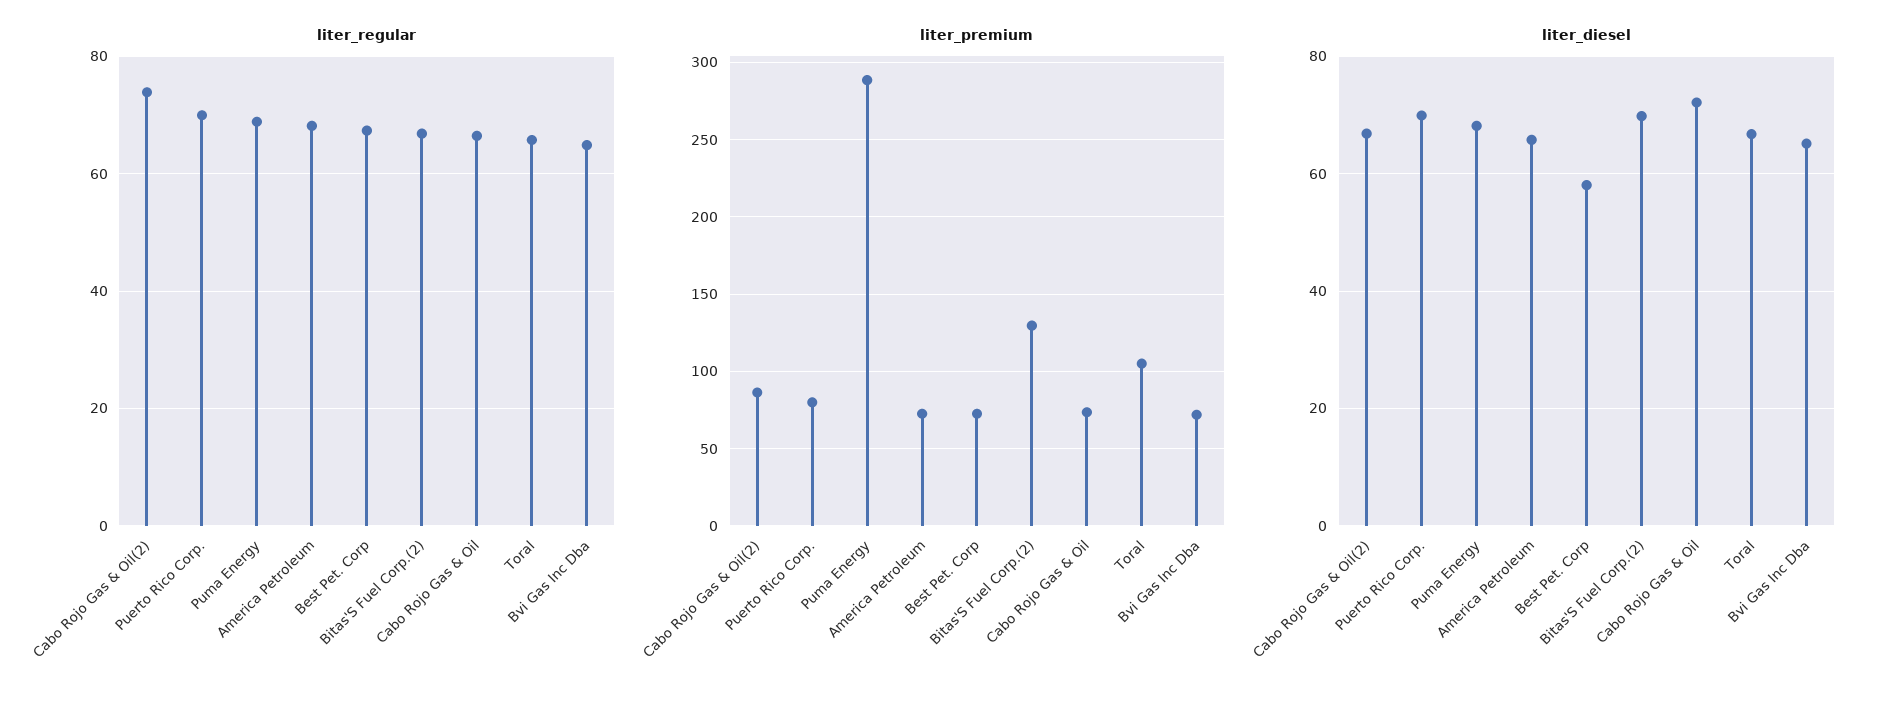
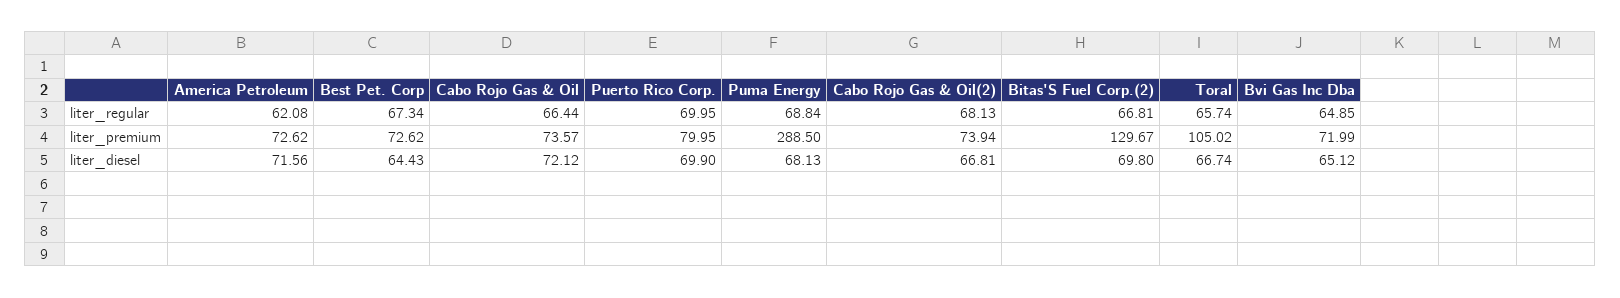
liter_regular, Cabo Rojo Gas & Oil(2): 74 -> 68.13
liter_regular, America Petroleum: 68 -> 62.08
liter_premium, Cabo Rojo Gas & Oil(2): 85 -> 73.94
liter_diesel, America Petroleum: 66 -> 71.56
liter_diesel, Best Pet. Corp: 58 -> 64.43

